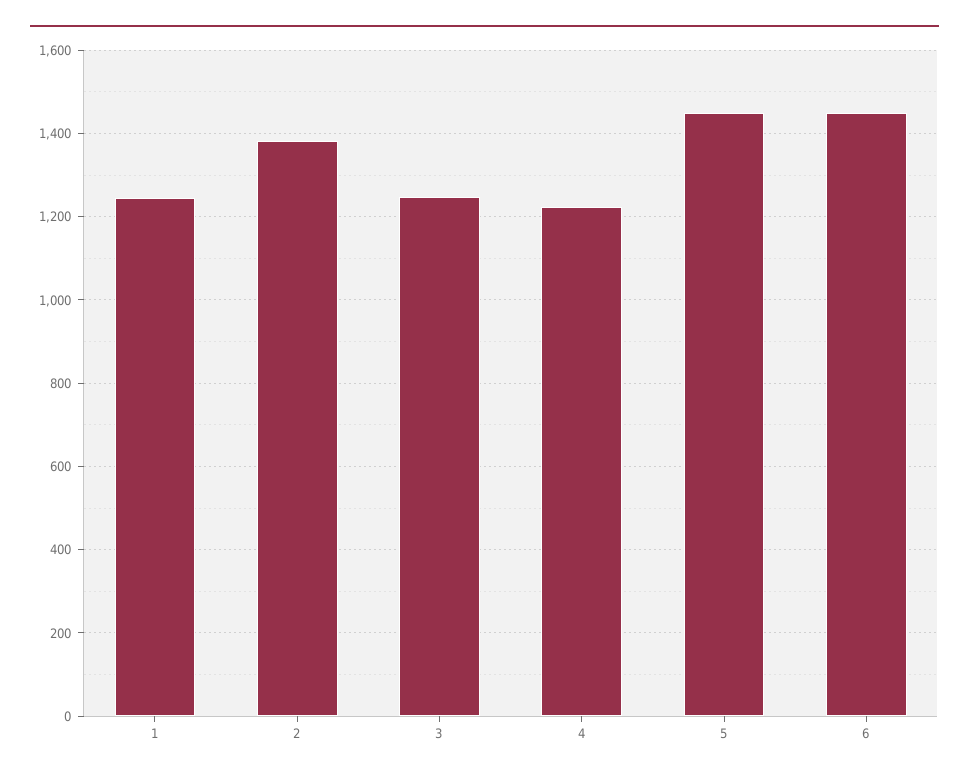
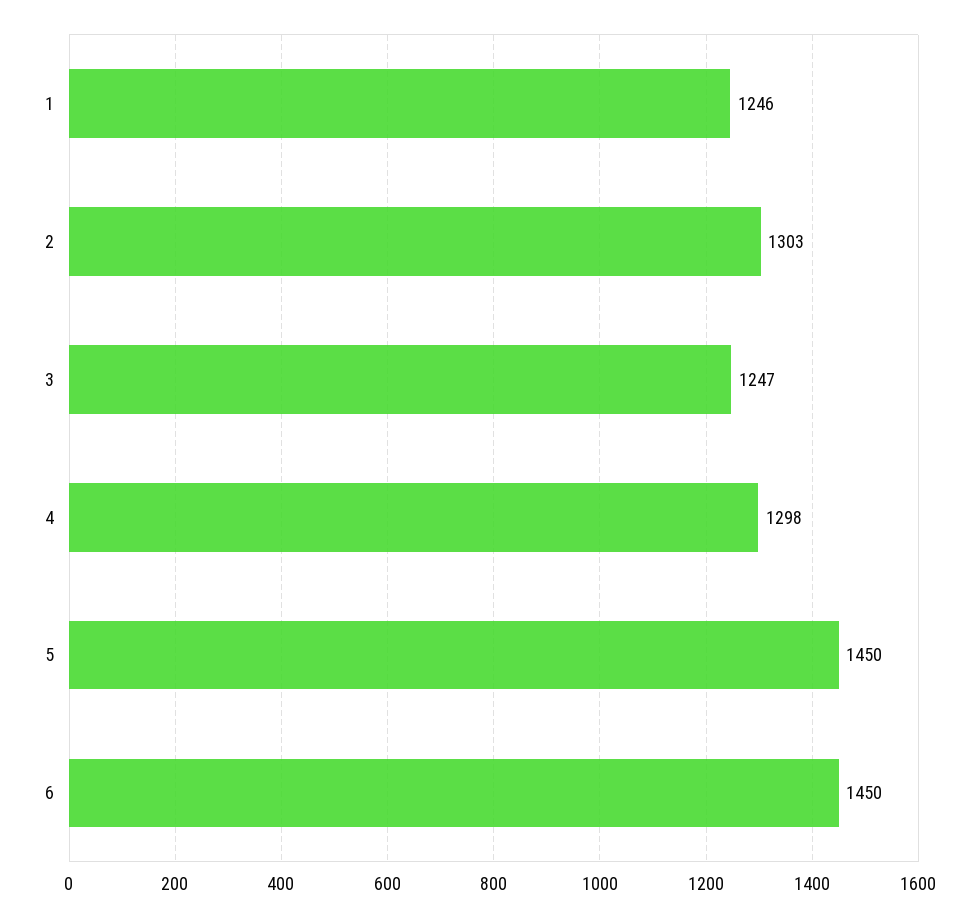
2: 1380 -> 1303
4: 1220 -> 1298

